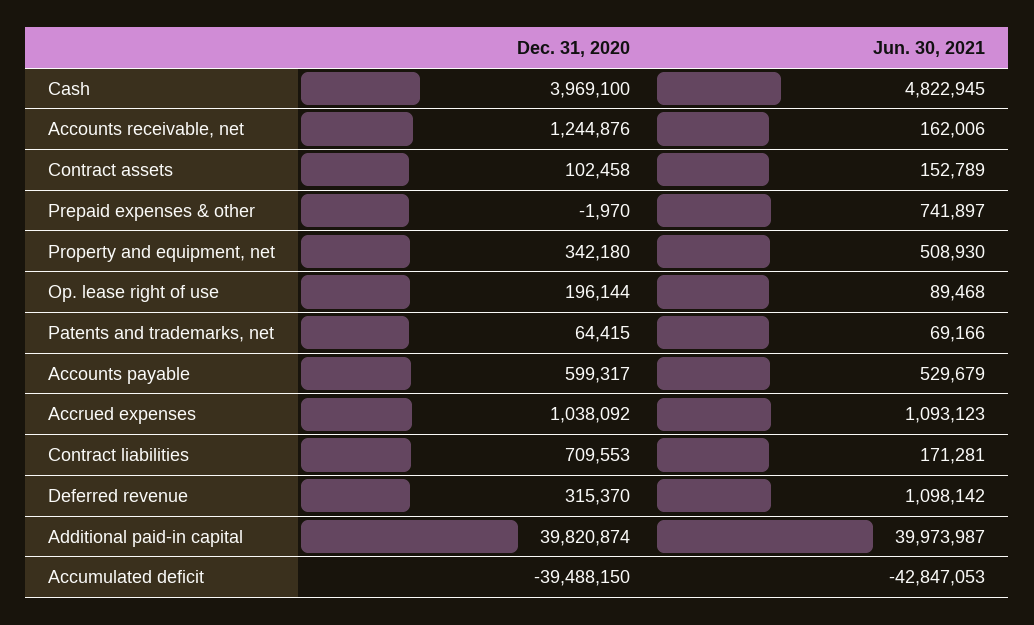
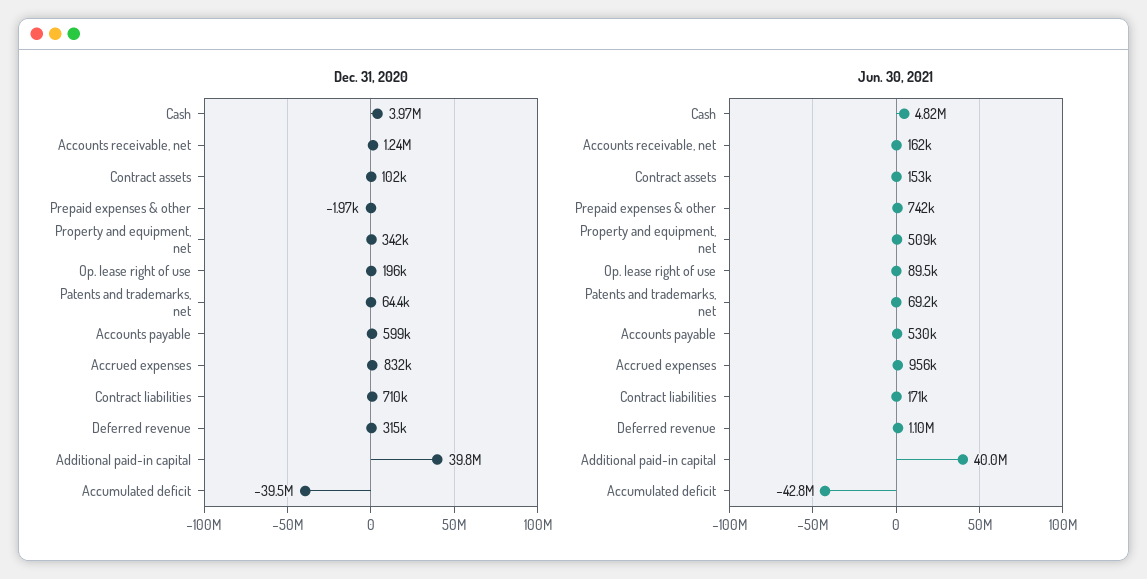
Dec. 31, 2020, Accrued expenses: 1038092 -> 832000
Jun. 30, 2021, Accrued expenses: 1093123 -> 956000

